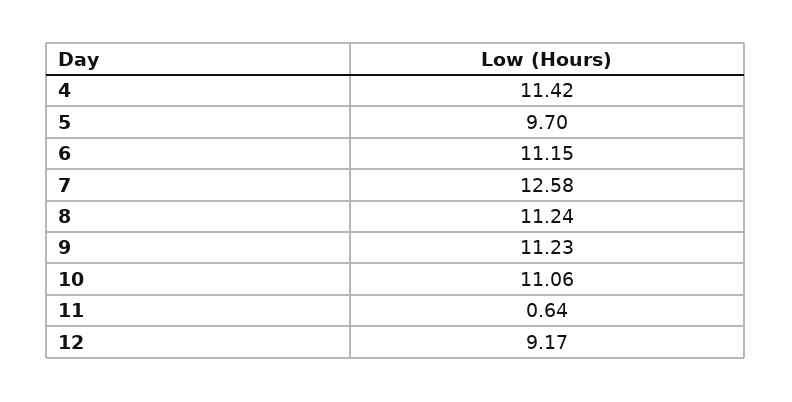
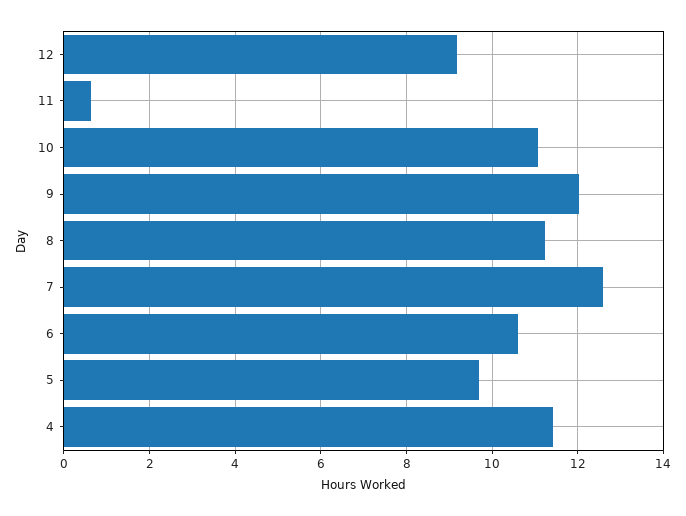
6: 11.15 -> 10.6
9: 11.23 -> 12

